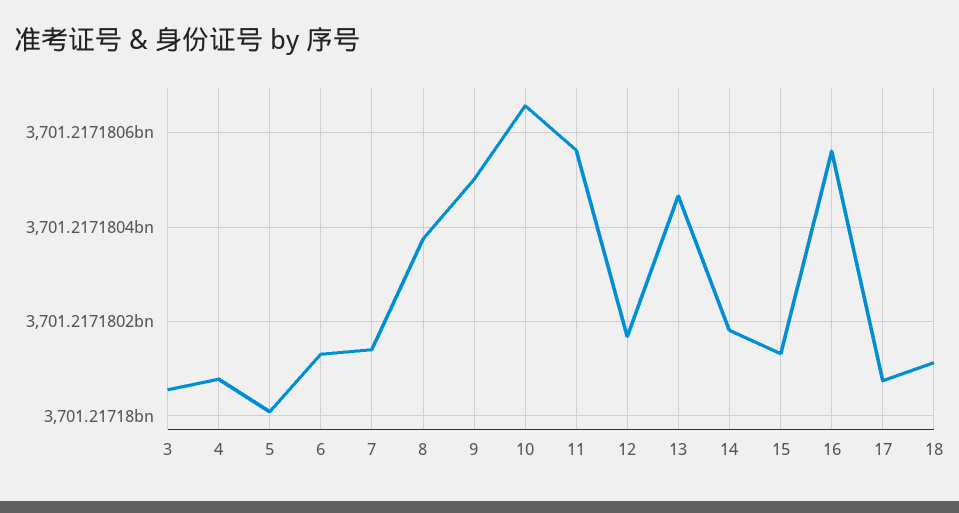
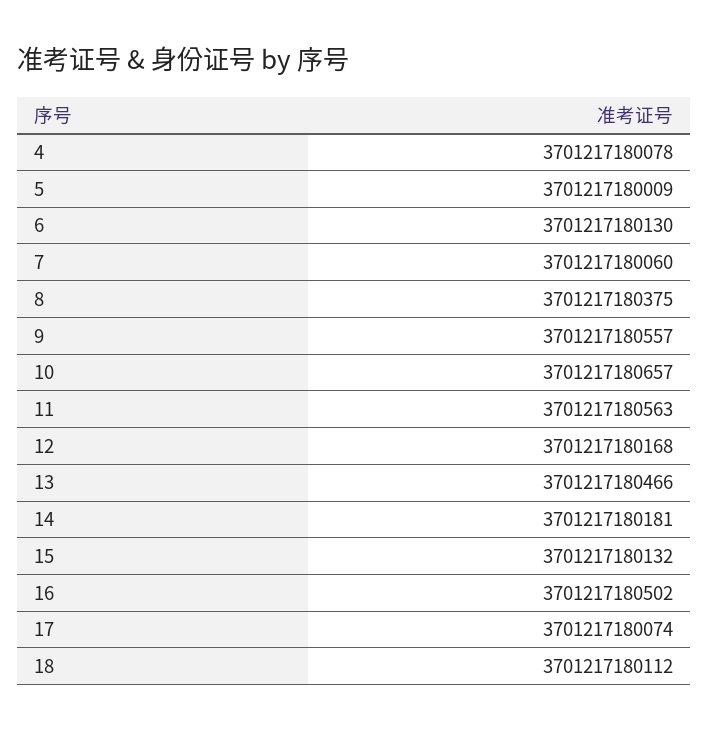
3: 3701217180060 -> none
7: 3701217180140 -> 3701217180060
9: 3701217180500 -> 3701217180557
16: 3701217180560 -> 3701217180502

